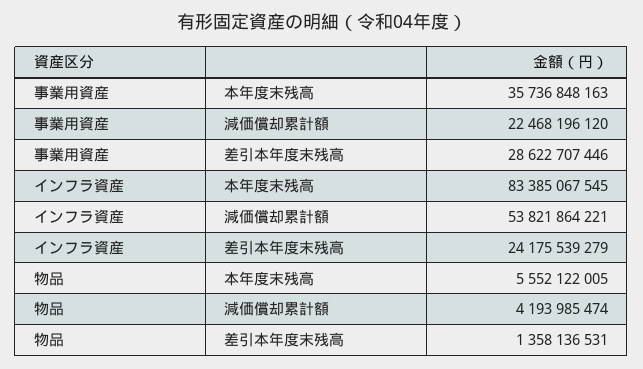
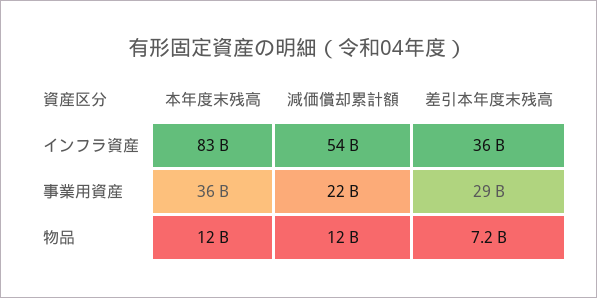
インフラ資産, 差引本年度末残高: 24175539279 -> 36000000000
物品, 本年度末残高: 5552122005 -> 12000000000
物品, 減価償却累計額: 4193985474 -> 12000000000
物品, 差引本年度末残高: 1358136531 -> 7200000000

